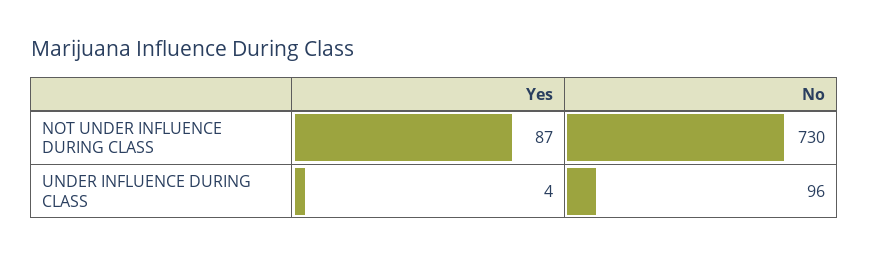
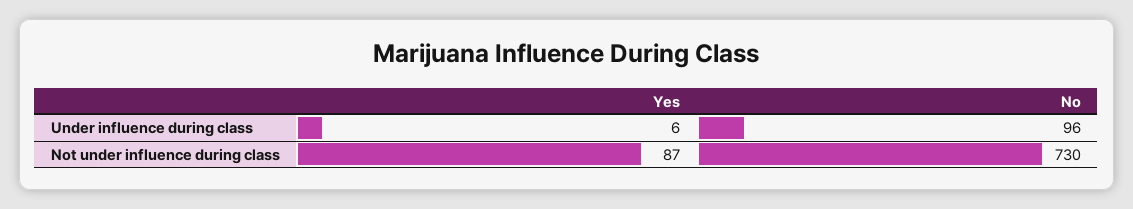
Yes, UNDER INFLUENCE DURING CLASS: 4 -> 6

